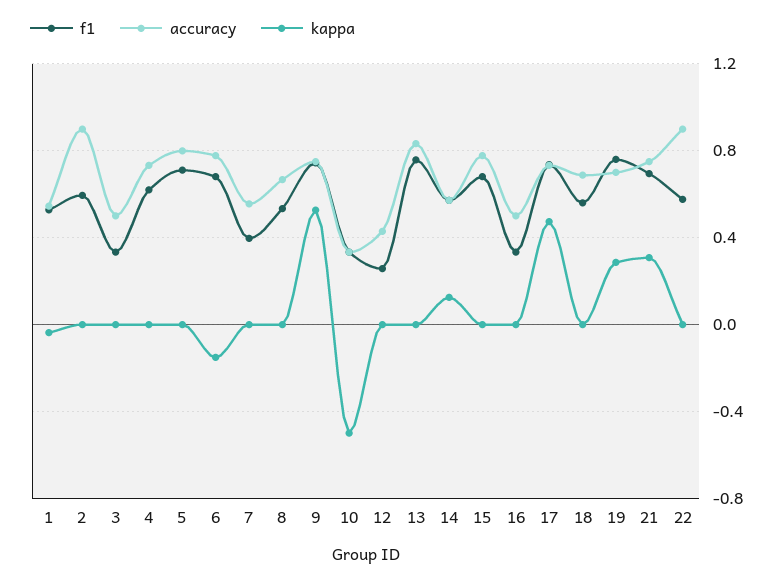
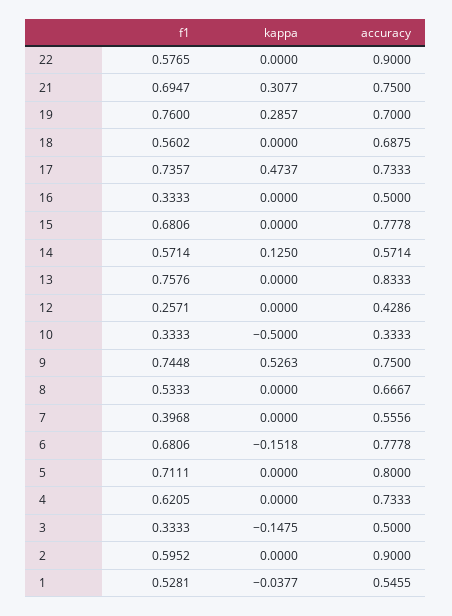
kappa, 3: 0 -> -0.1475

